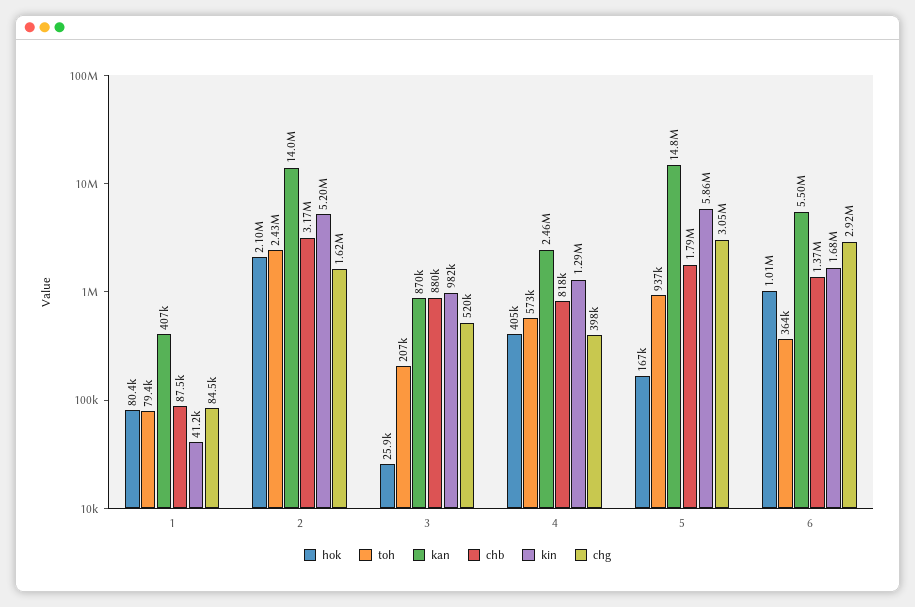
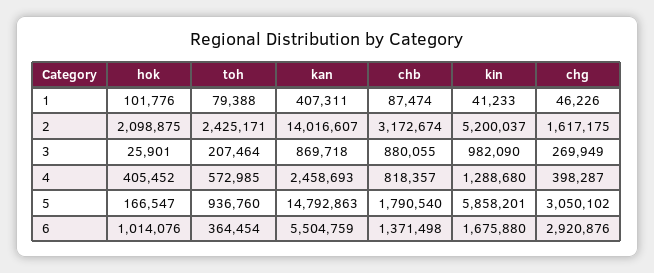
hok, 1: 80400 -> 101776
chg, 1: 84500 -> 46226
chg, 3: 520000 -> 269949

